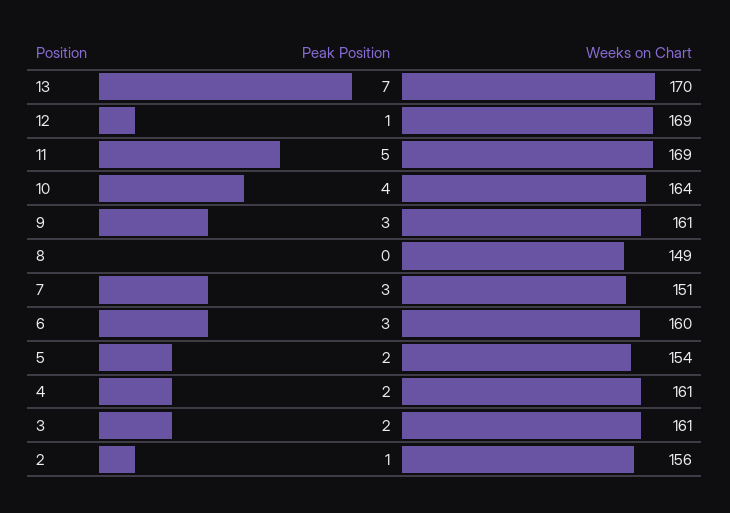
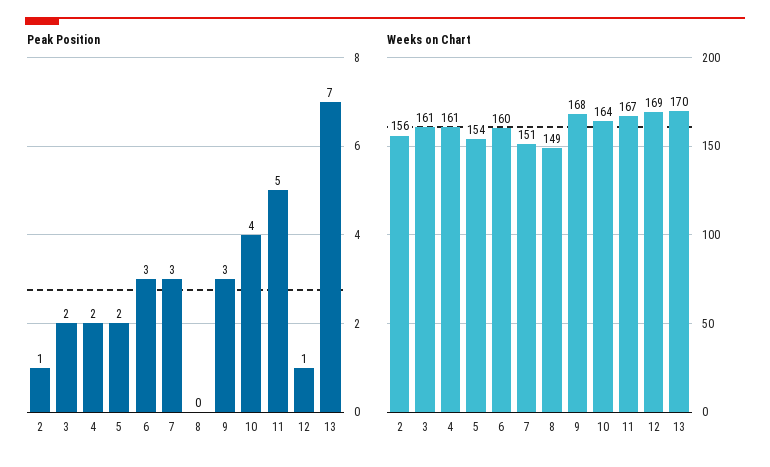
Weeks on Chart, 11: 169 -> 167
Weeks on Chart, 9: 161 -> 168

